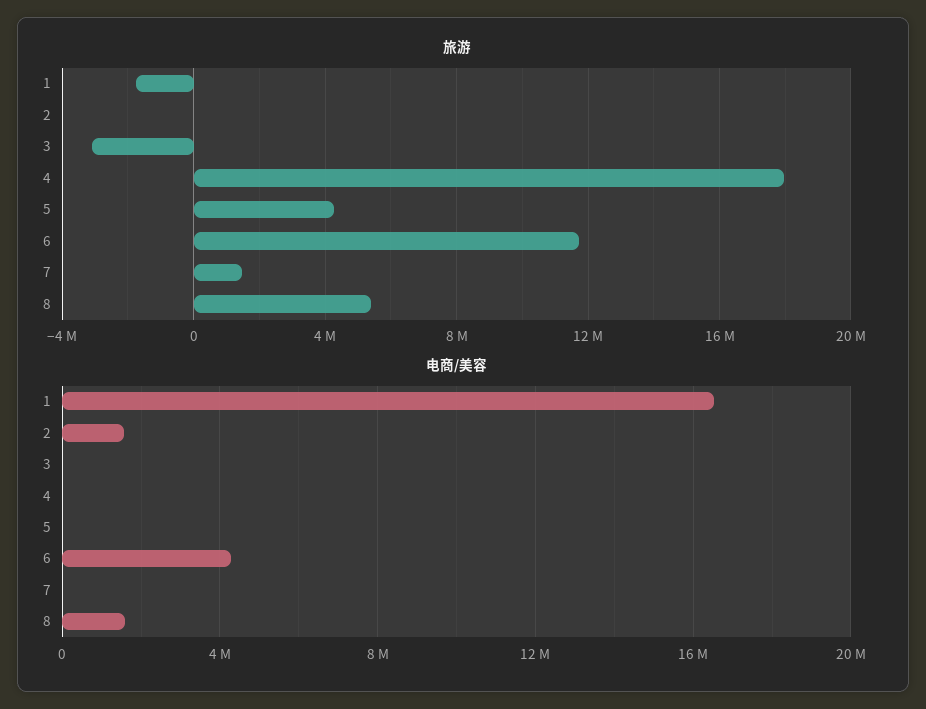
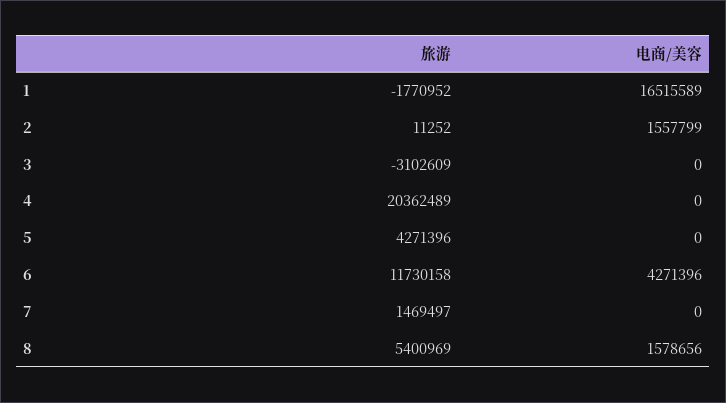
旅游, 4: 18000000 -> 20362489

